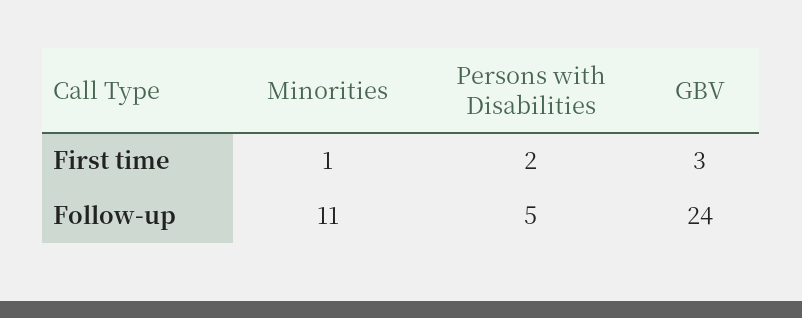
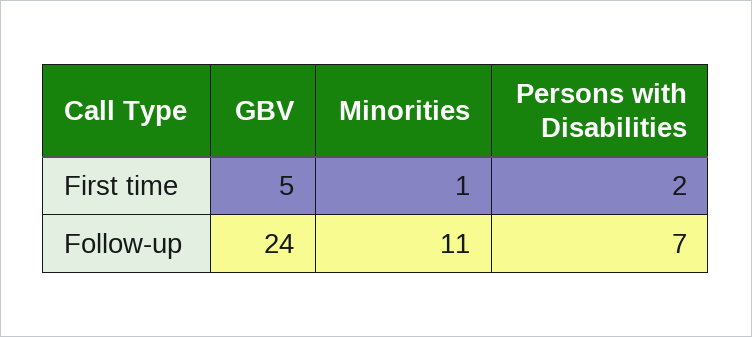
GBV, First time: 3 -> 5
Persons with Disabilities, Follow-up: 5 -> 7

